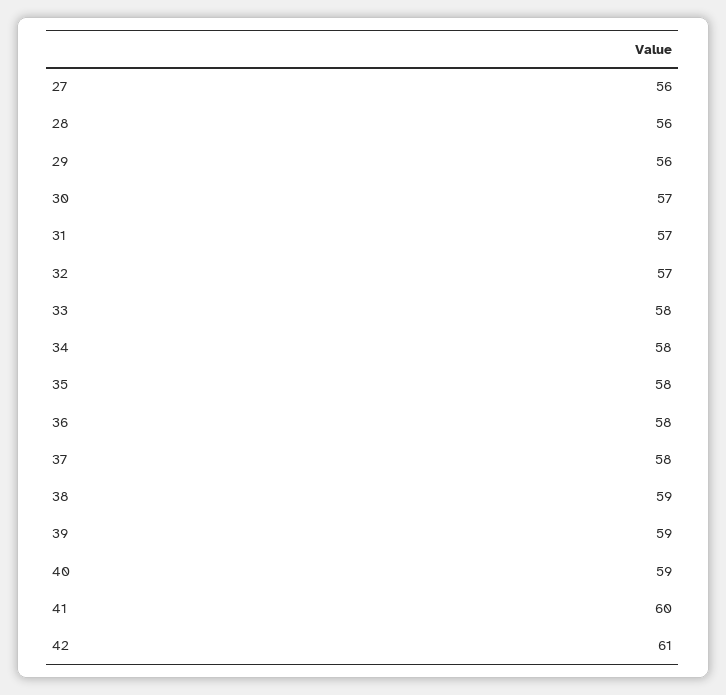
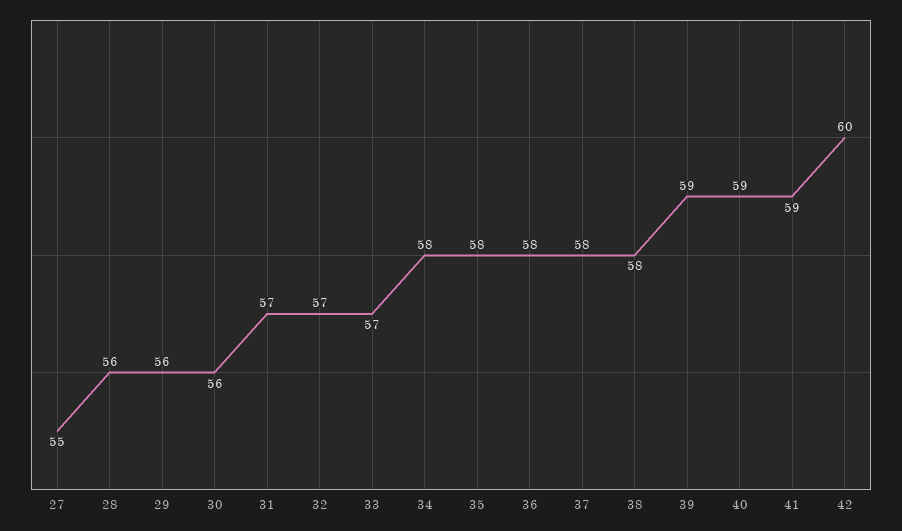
27: 56 -> 55
30: 57 -> 56
33: 58 -> 57
38: 59 -> 58
41: 60 -> 59
42: 61 -> 60

